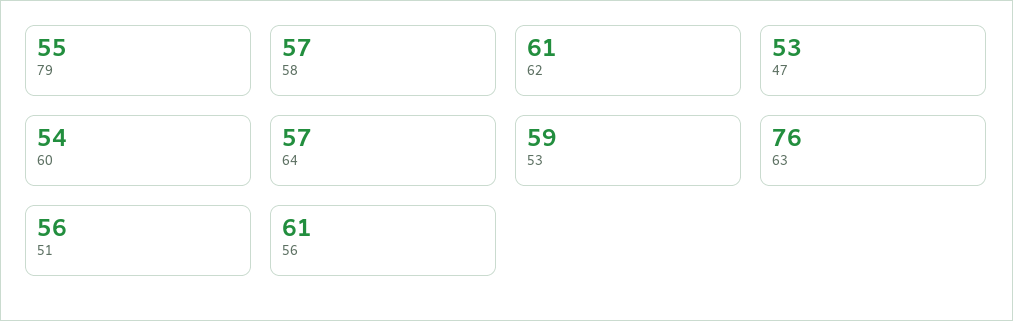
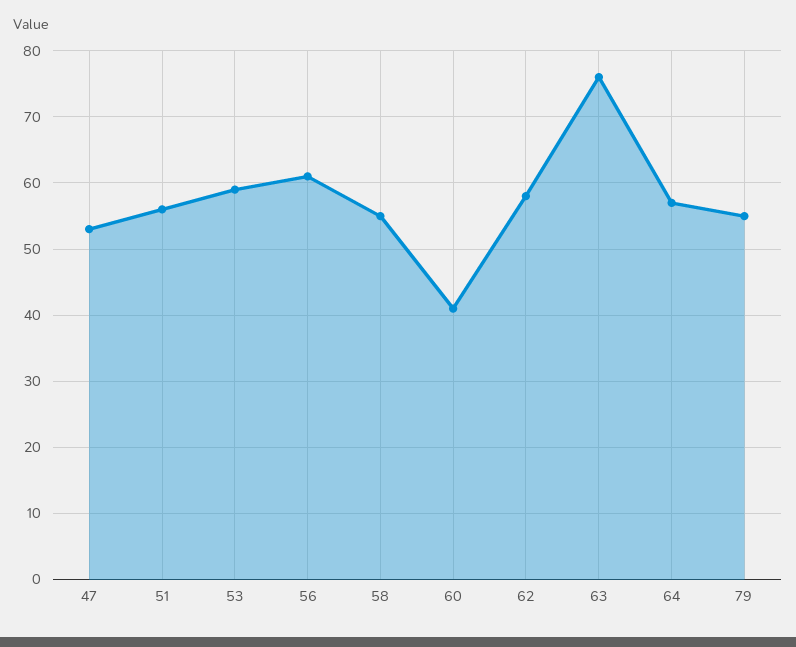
58: 57 -> 55
62: 61 -> 58
60: 54 -> 41

